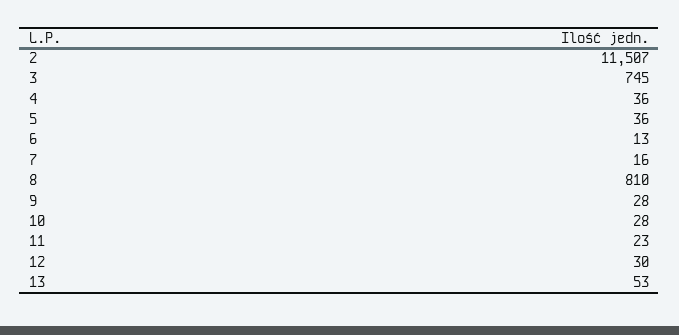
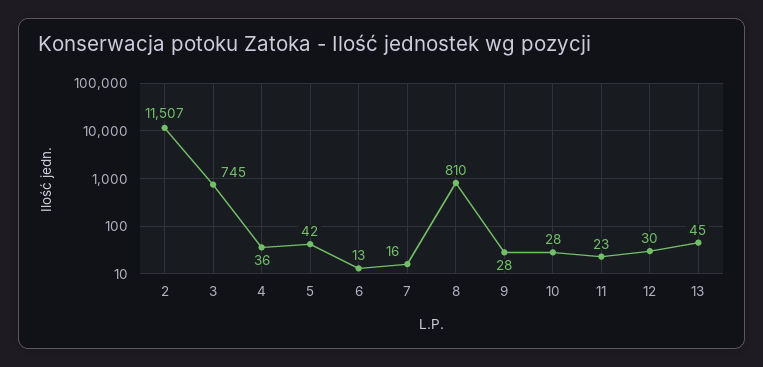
5: 36 -> 42
13: 53 -> 45

